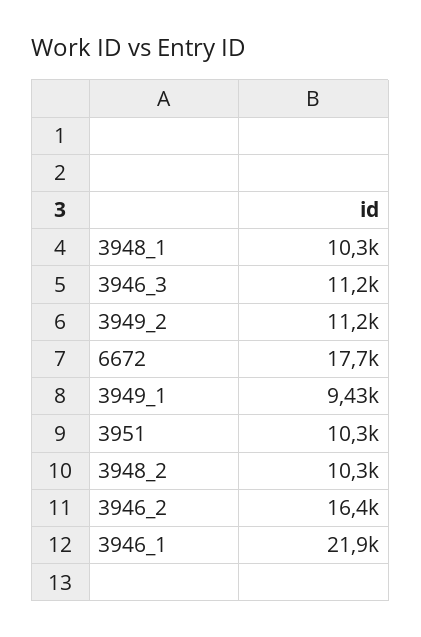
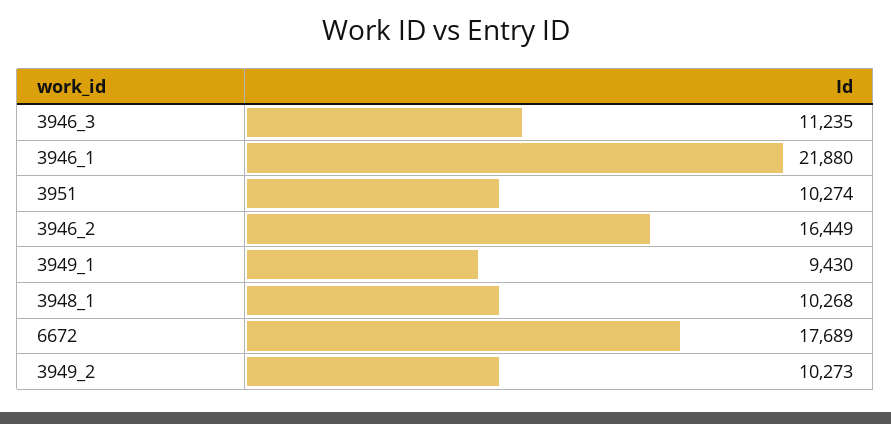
3949_2: 11200 -> 10273
3948_2: 10300 -> none

